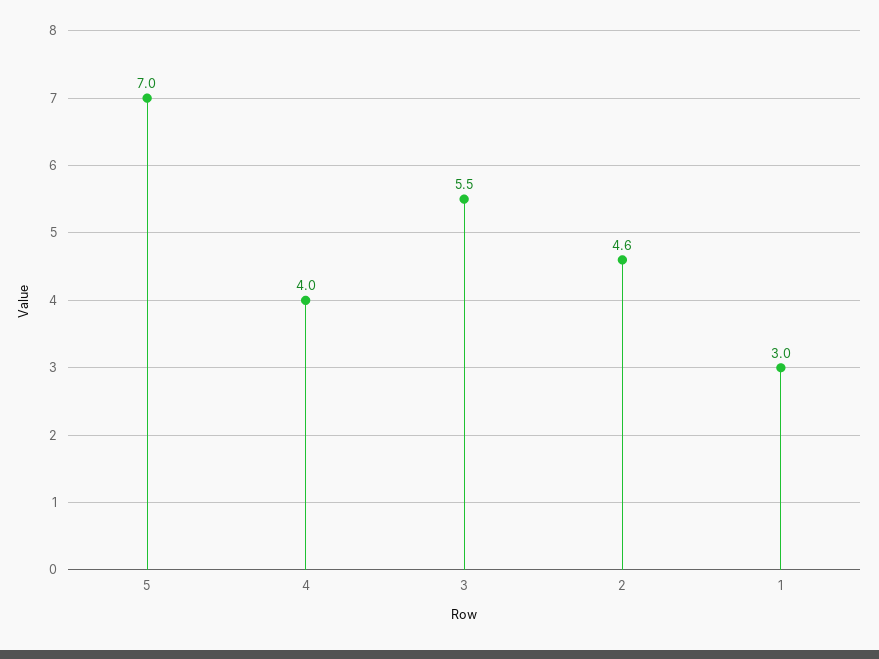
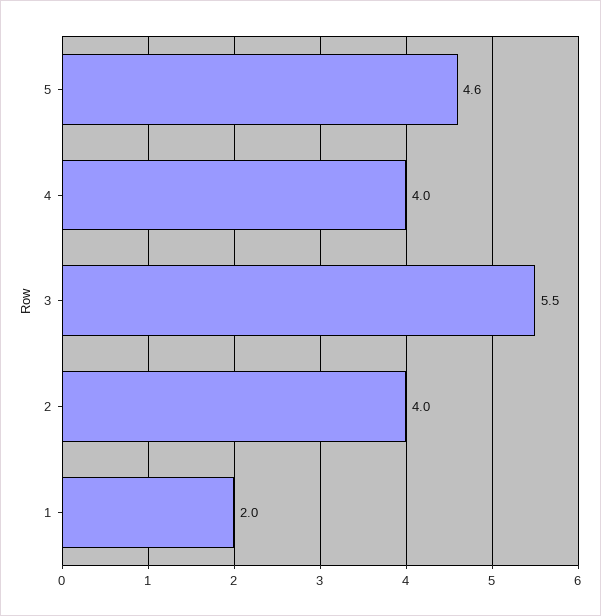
5: 7 -> 4.6
2: 4.6 -> 4
1: 3 -> 2

